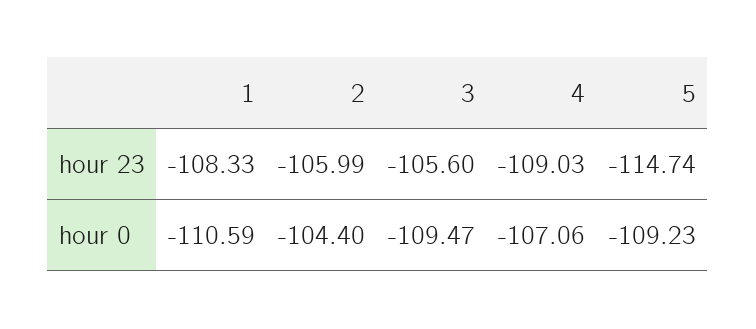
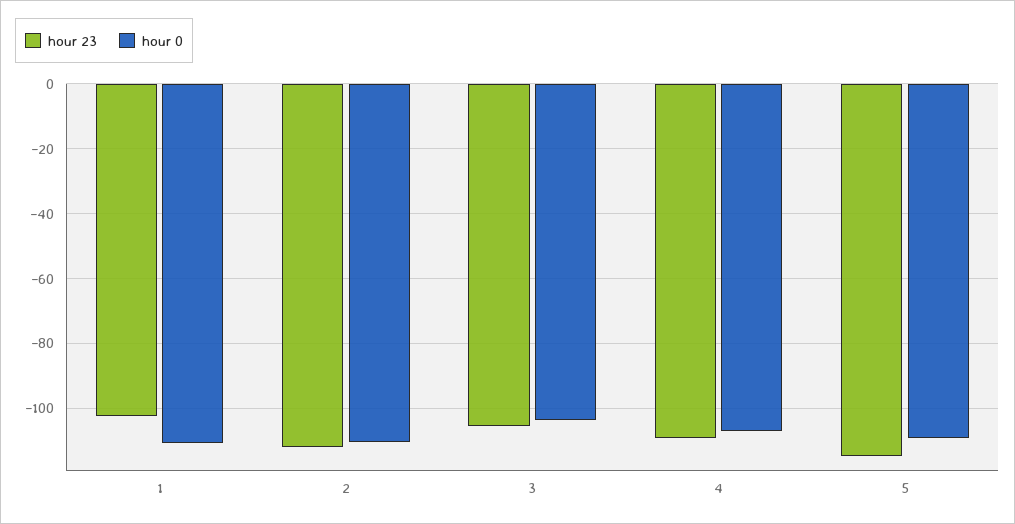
hour 23, 1: -108.33 -> -102
hour 23, 2: -105.99 -> -112
hour 0, 2: -104.4 -> -110
hour 0, 3: -109.47 -> -104

